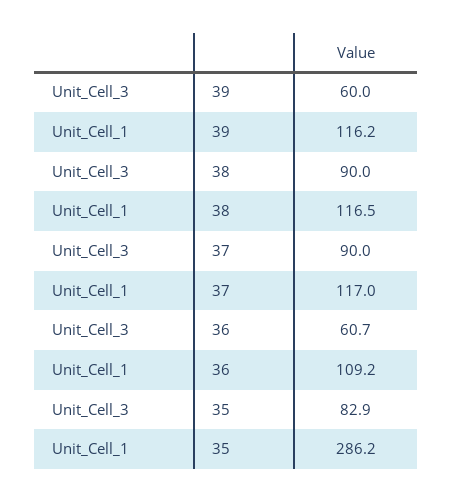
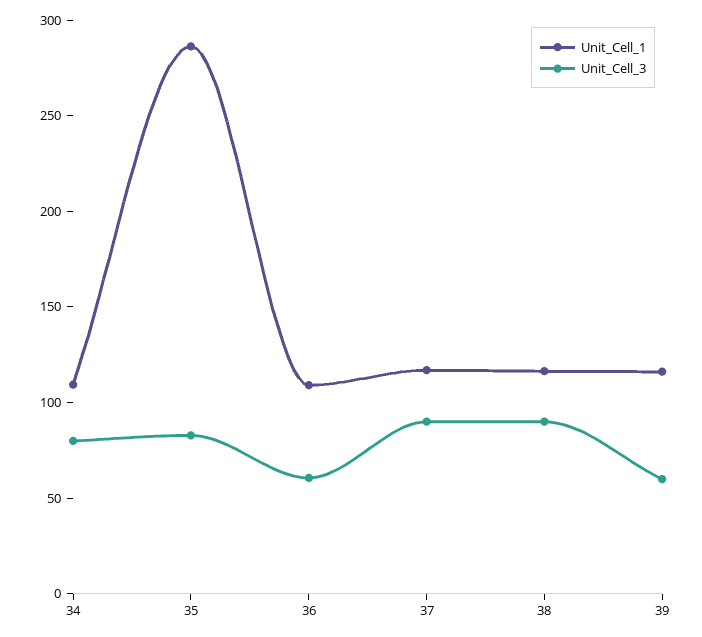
Unit_Cell_1, 34: none -> 110
Unit_Cell_3, 34: none -> 80

